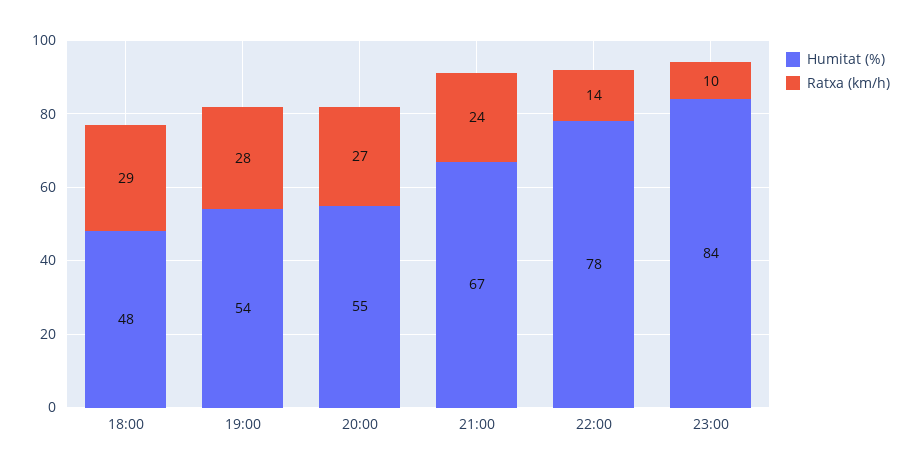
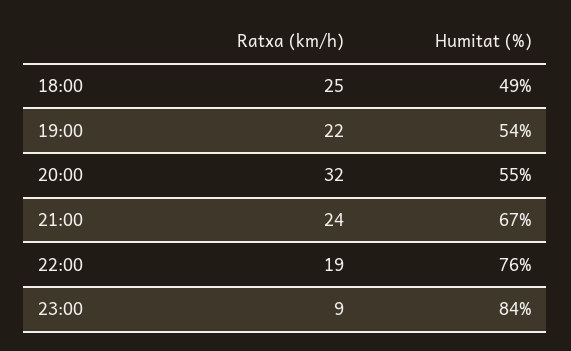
Humitat (%), 18:00: 48 -> 49
Ratxa (km/h), 18:00: 29 -> 25
Ratxa (km/h), 19:00: 28 -> 22
Ratxa (km/h), 20:00: 27 -> 32
Humitat (%), 22:00: 78 -> 76
Ratxa (km/h), 22:00: 14 -> 19
Ratxa (km/h), 23:00: 10 -> 9

